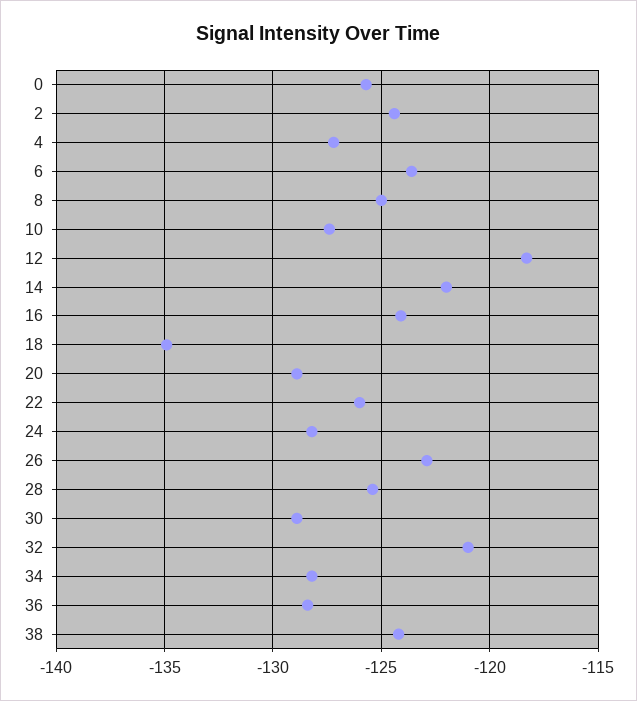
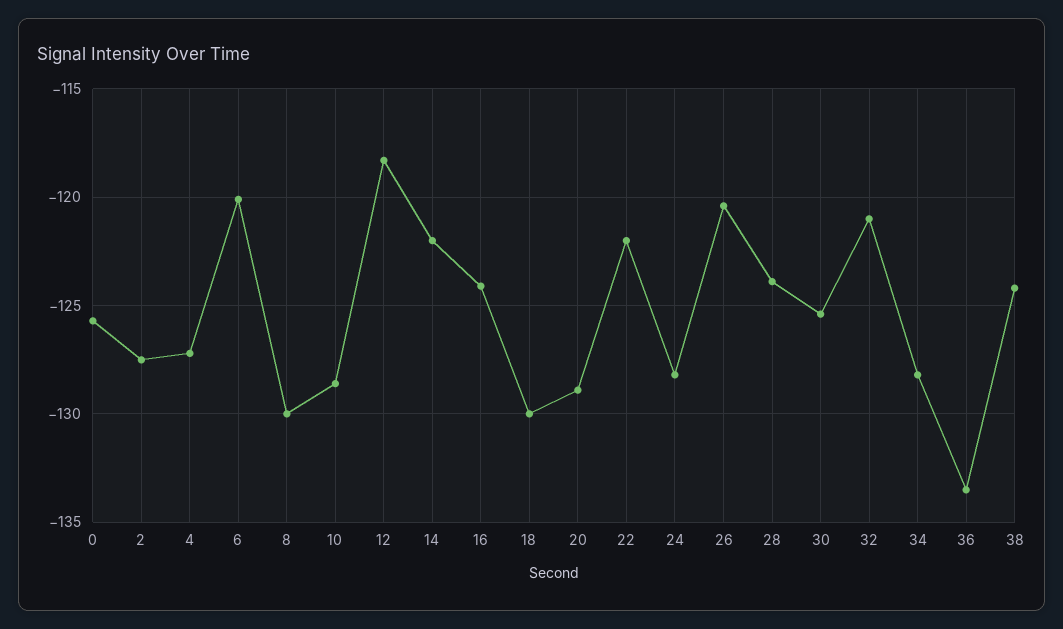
2: -124.5 -> -127.5
6: -123.5 -> -120
8: -125 -> -130
10: -127.5 -> -128.5
18: -135 -> -130
22: -126 -> -122
26: -123 -> -120.5
28: -125.5 -> -124
30: -129 -> -125.5
36: -128.5 -> -133.5

